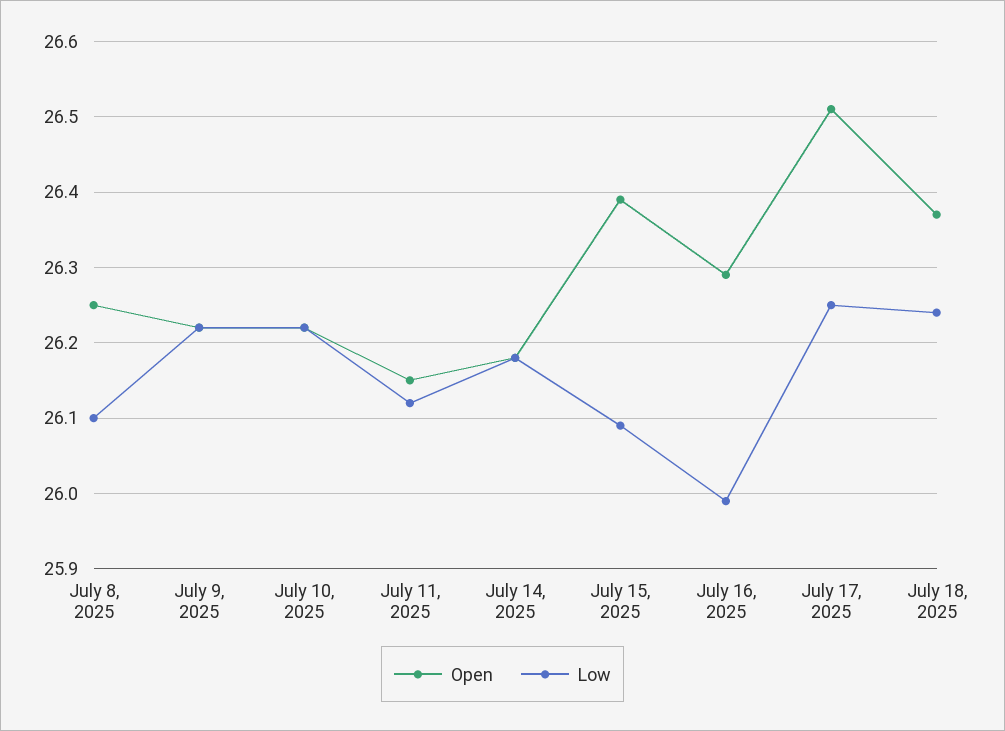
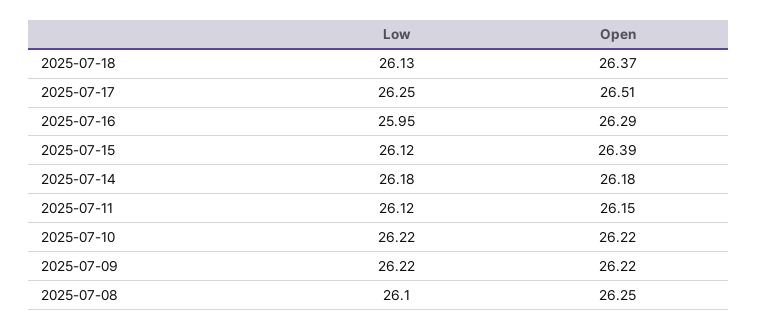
Low, July 15, 2025: 26.09 -> 26.12
Low, July 16, 2025: 25.99 -> 25.95
Low, July 18, 2025: 26.24 -> 26.13

